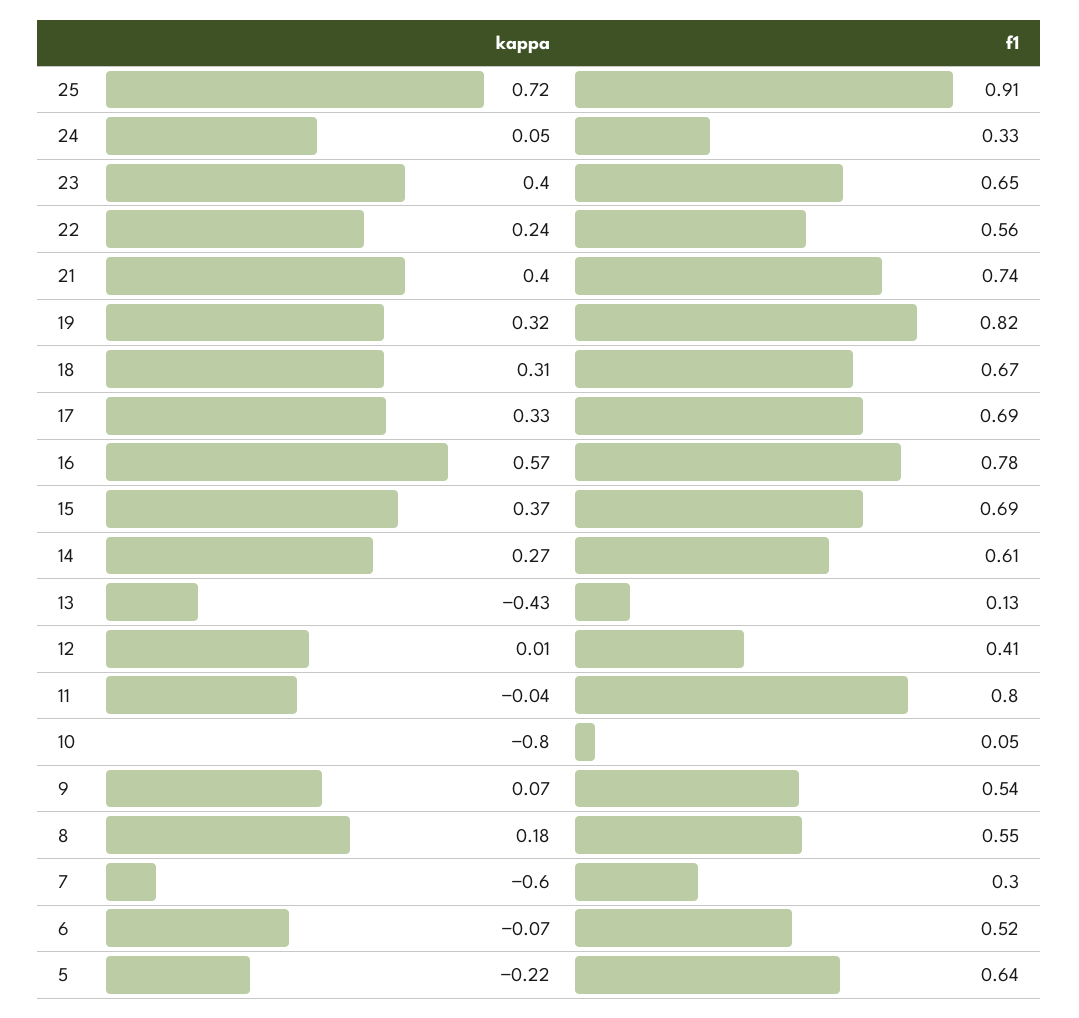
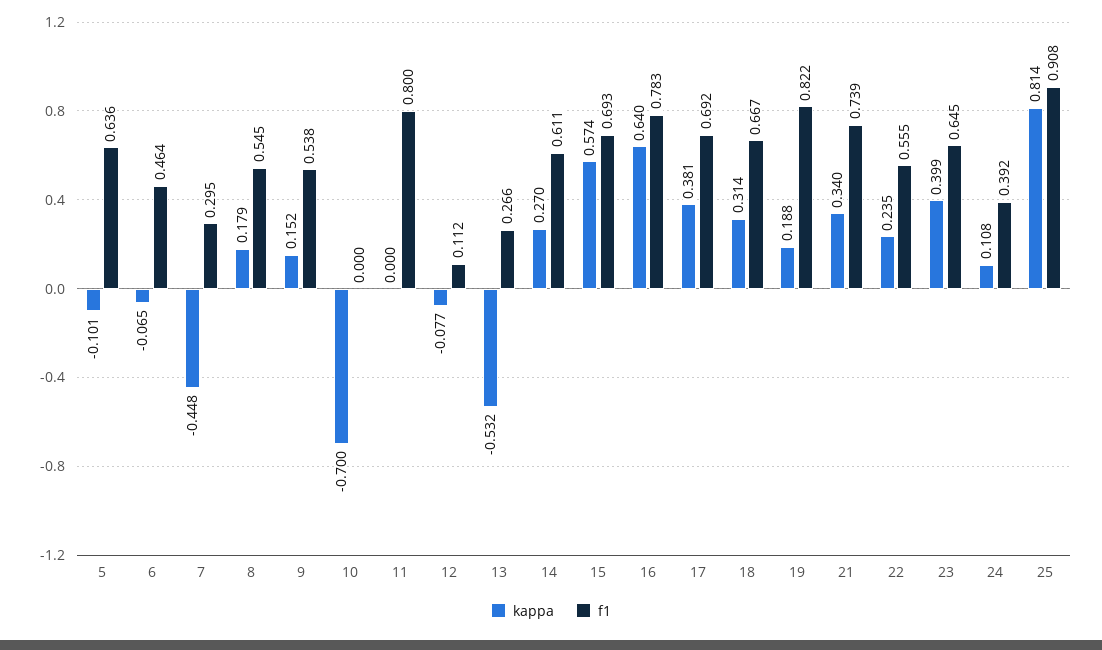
kappa, 25: 0.72 -> 0.814
kappa, 24: 0.05 -> 0.108
f1, 24: 0.33 -> 0.392
kappa, 21: 0.4 -> 0.34
kappa, 19: 0.32 -> 0.188
kappa, 17: 0.33 -> 0.381
kappa, 16: 0.57 -> 0.64
kappa, 15: 0.37 -> 0.574
kappa, 13: -0.43 -> -0.532
f1, 13: 0.13 -> 0.266
kappa, 12: 0.01 -> -0.077
f1, 12: 0.41 -> 0.112
kappa, 11: -0.04 -> 0
kappa, 10: -0.8 -> -0.7
f1, 10: 0.05 -> 0
kappa, 9: 0.07 -> 0.152
kappa, 7: -0.6 -> -0.448
f1, 6: 0.52 -> 0.464
kappa, 5: -0.22 -> -0.101

